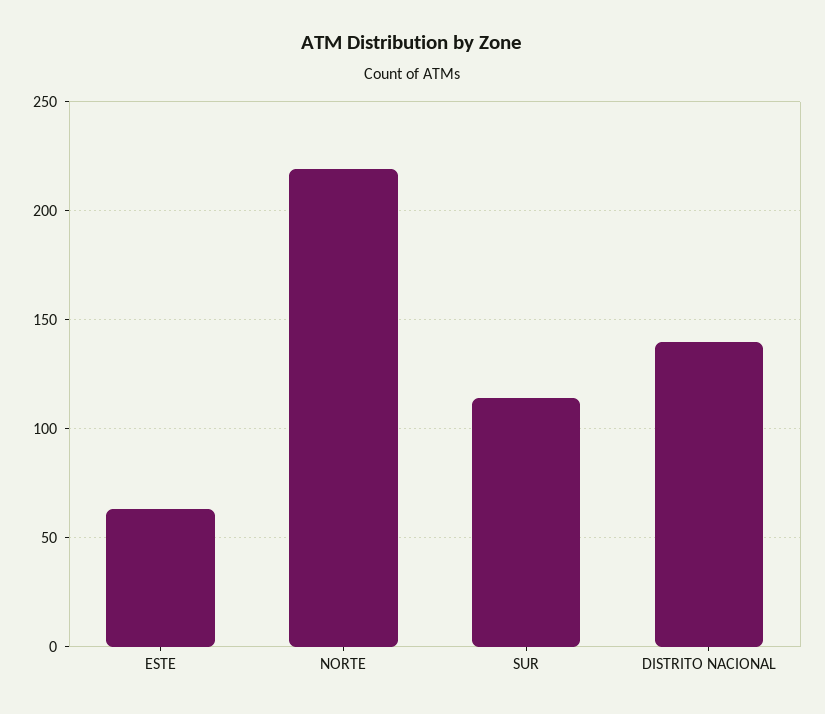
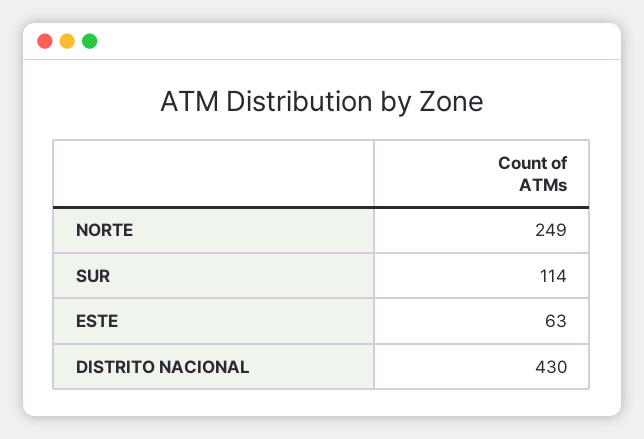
NORTE: 220 -> 249
DISTRITO NACIONAL: 140 -> 430

